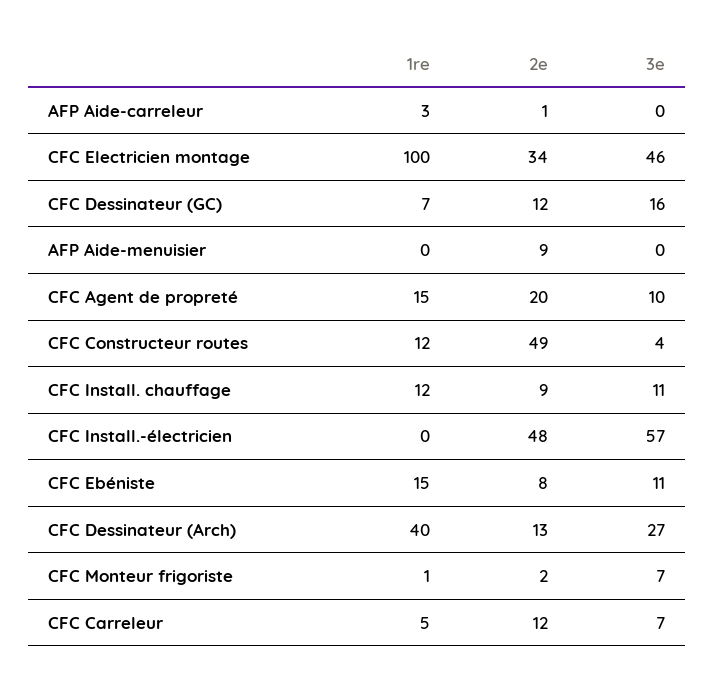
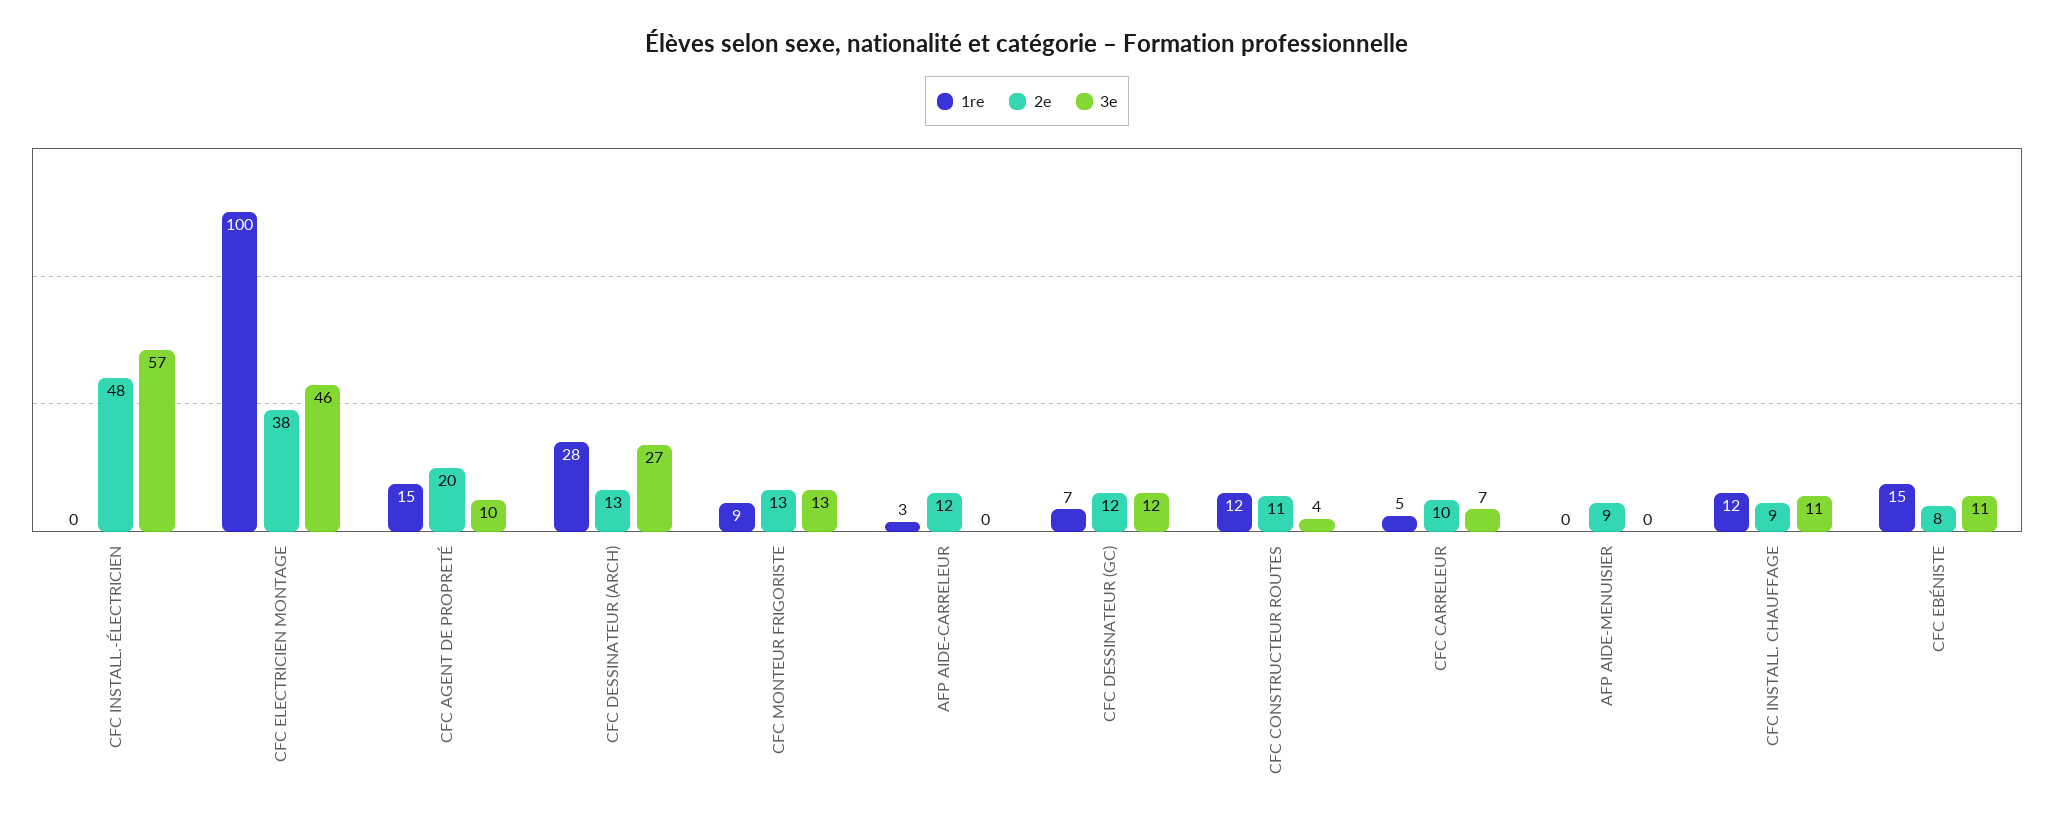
2e, AFP Aide-carreleur: 1 -> 12
2e, CFC Electricien montage: 34 -> 38
3e, CFC Dessinateur (GC): 16 -> 12
2e, CFC Constructeur routes: 49 -> 11
1re, CFC Dessinateur (Arch): 40 -> 28
1re, CFC Monteur frigoriste: 1 -> 9
2e, CFC Monteur frigoriste: 2 -> 13
3e, CFC Monteur frigoriste: 7 -> 13
2e, CFC Carreleur: 12 -> 10

